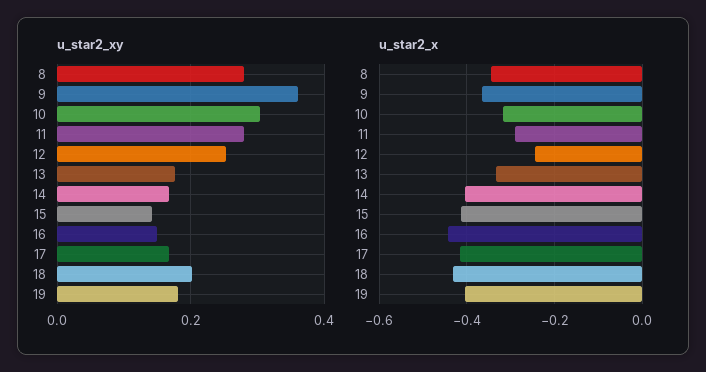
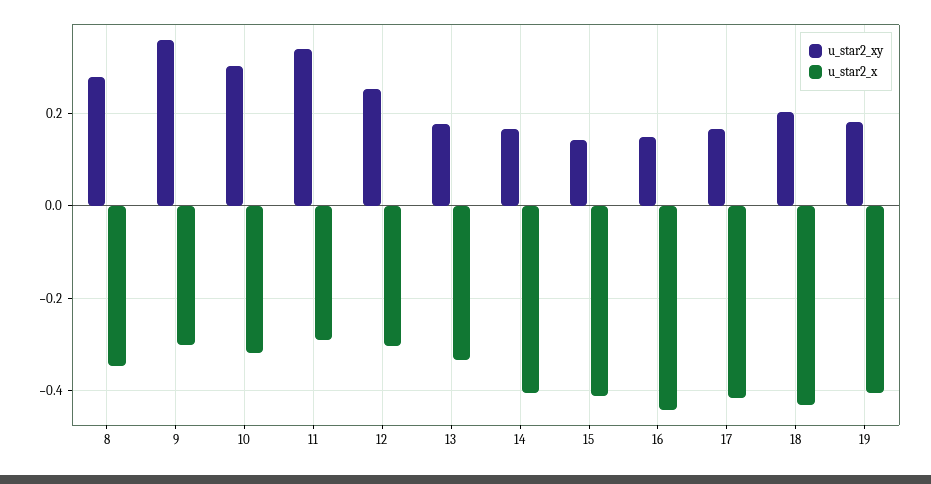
u_star2_xy, 11: 0.28 -> 0.34
u_star2_x, 9: -0.36 -> -0.3
u_star2_x, 12: -0.24 -> -0.3

